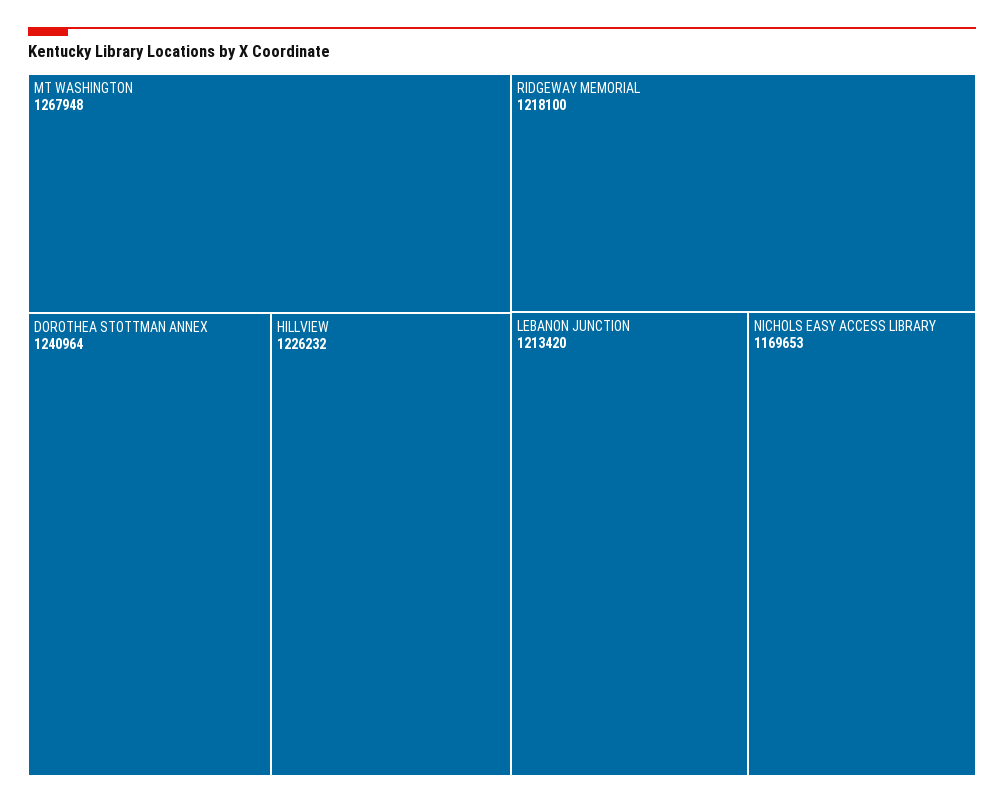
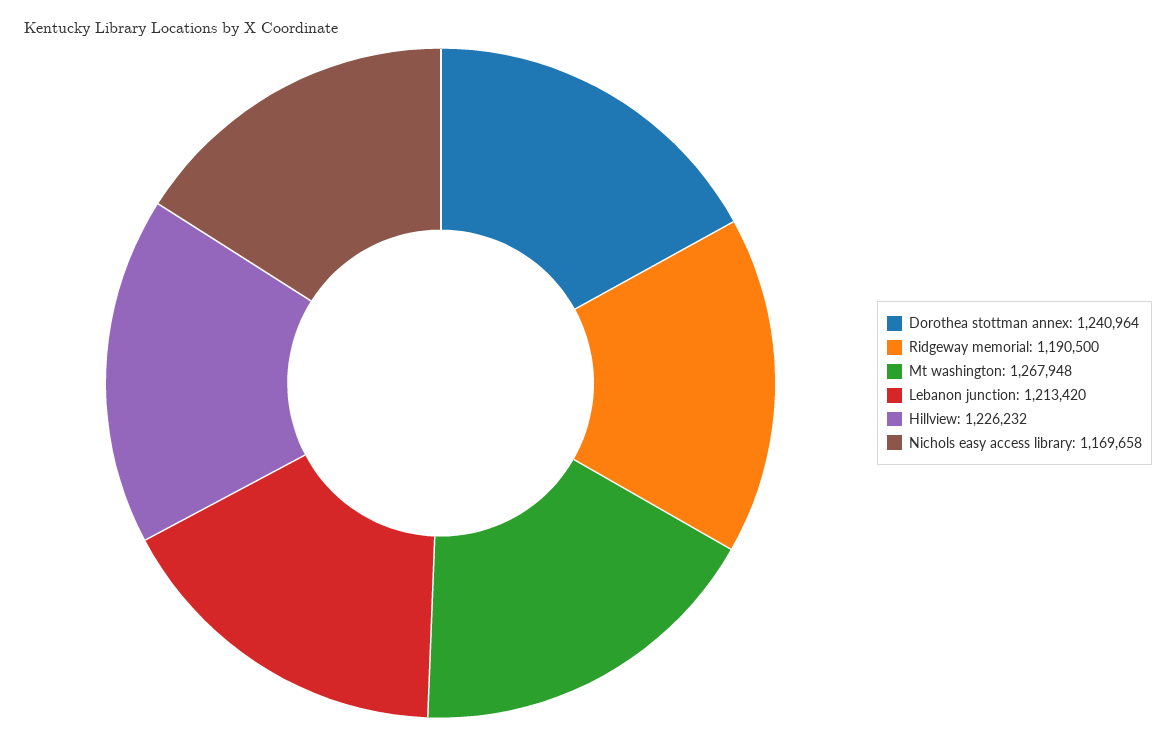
RIDGEWAY MEMORIAL: 1218100 -> 1190500
NICHOLS EASY ACCESS LIBRARY: 1169653 -> 1169658

